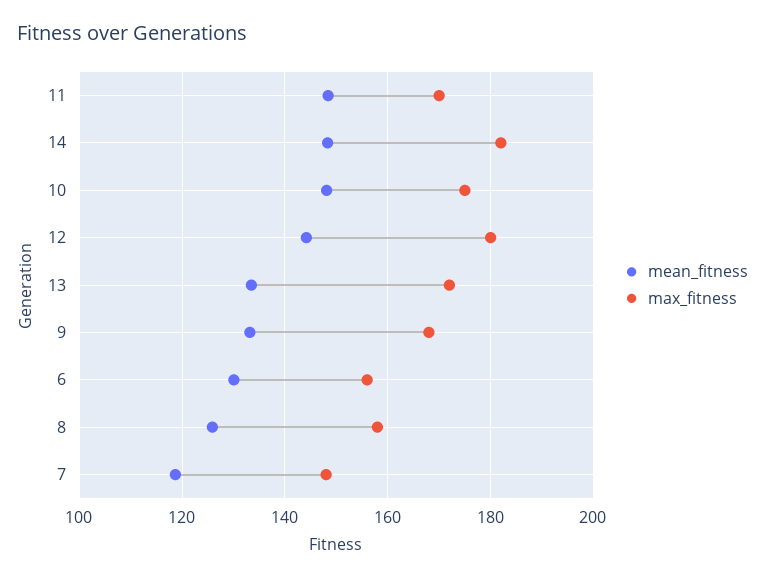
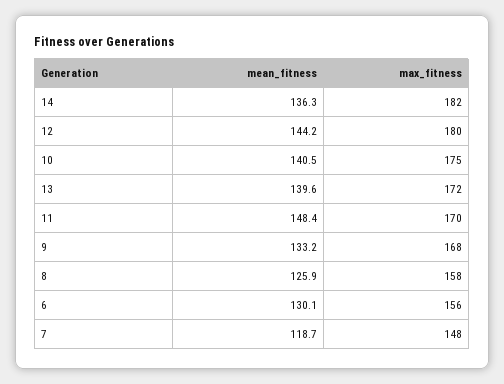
mean_fitness, 14: 148 -> 136.3
mean_fitness, 10: 148 -> 140.5
mean_fitness, 13: 134 -> 139.6

